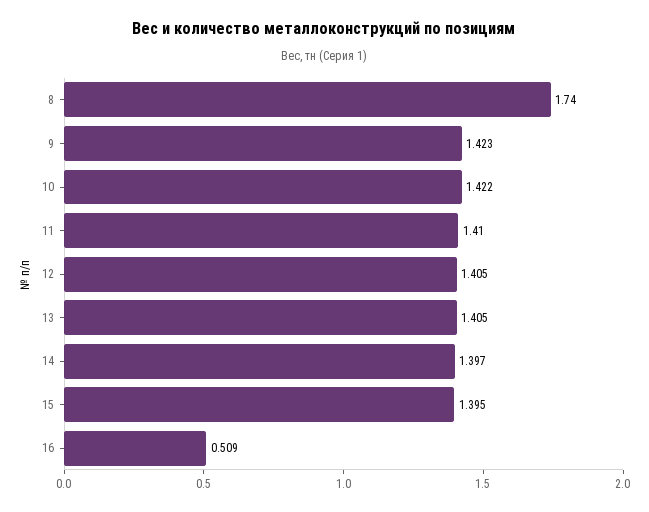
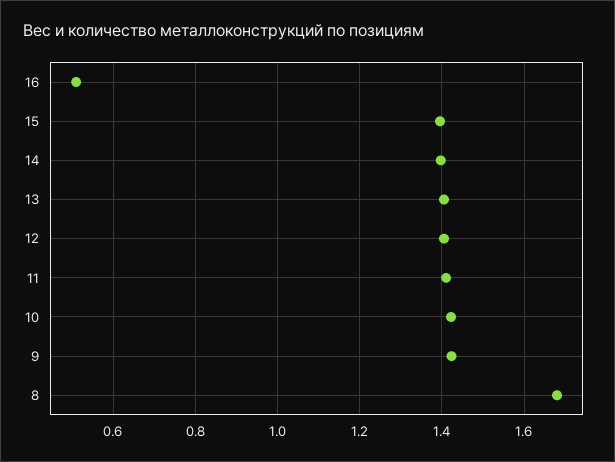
8: 1.74 -> 1.68

